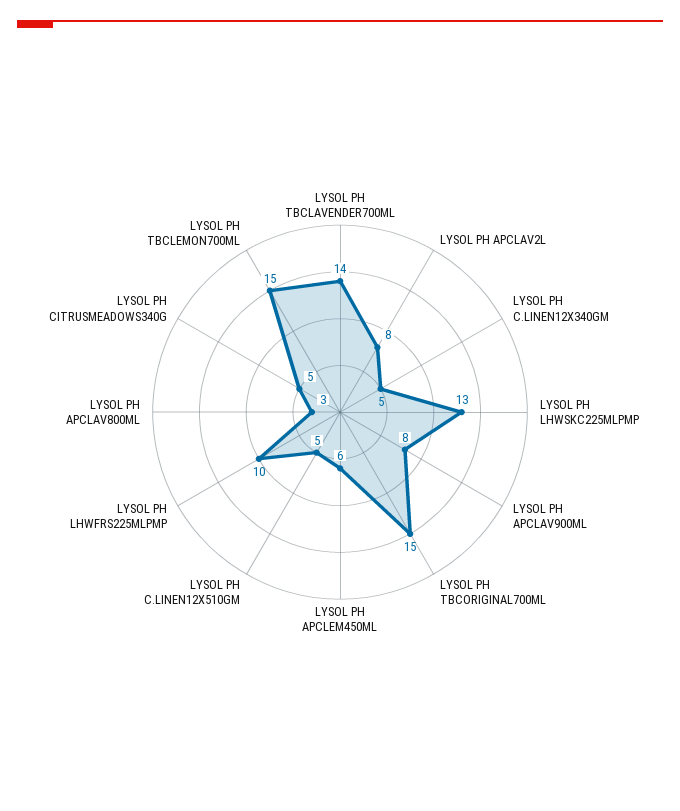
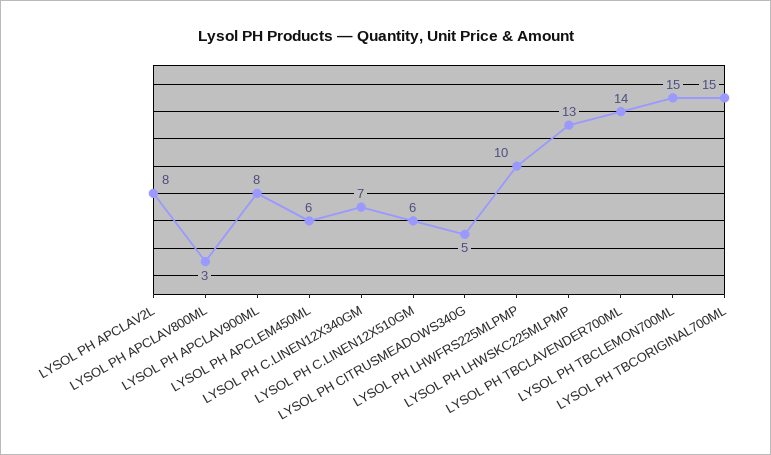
LYSOL PH C.LINEN12X340GM: 5 -> 7
LYSOL PH C.LINEN12X510GM: 5 -> 6

